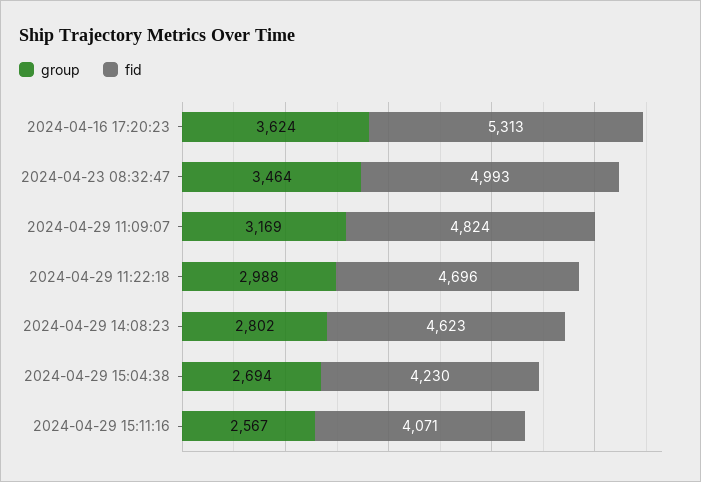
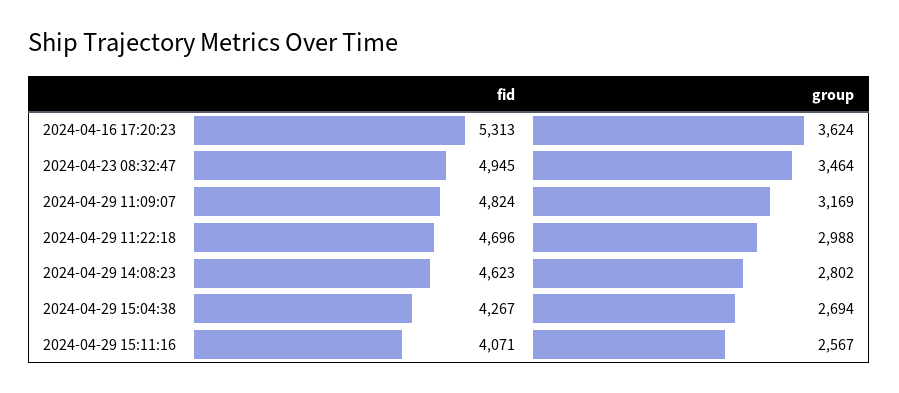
fid, 2024-04-23 08:32:47: 4993 -> 4945
fid, 2024-04-29 15:04:38: 4230 -> 4267

